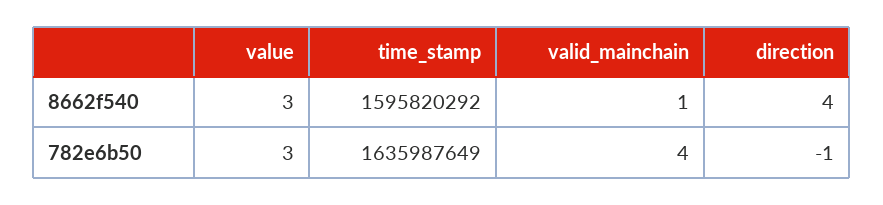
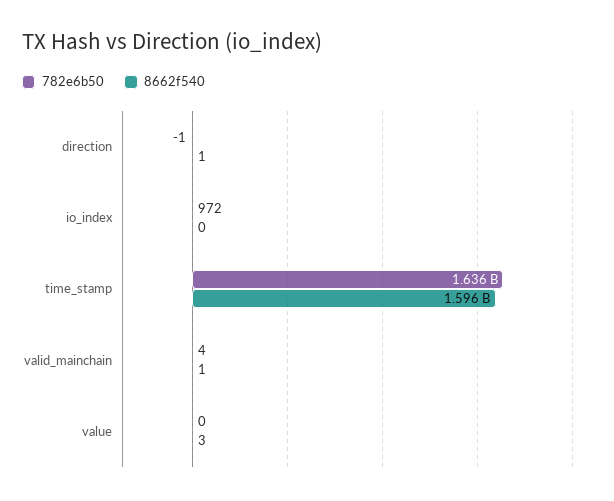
8662f540, direction: 4 -> 1
782e6b50, value: 3 -> 0
782e6b50, io_index: none -> 972
8662f540, io_index: none -> 0

